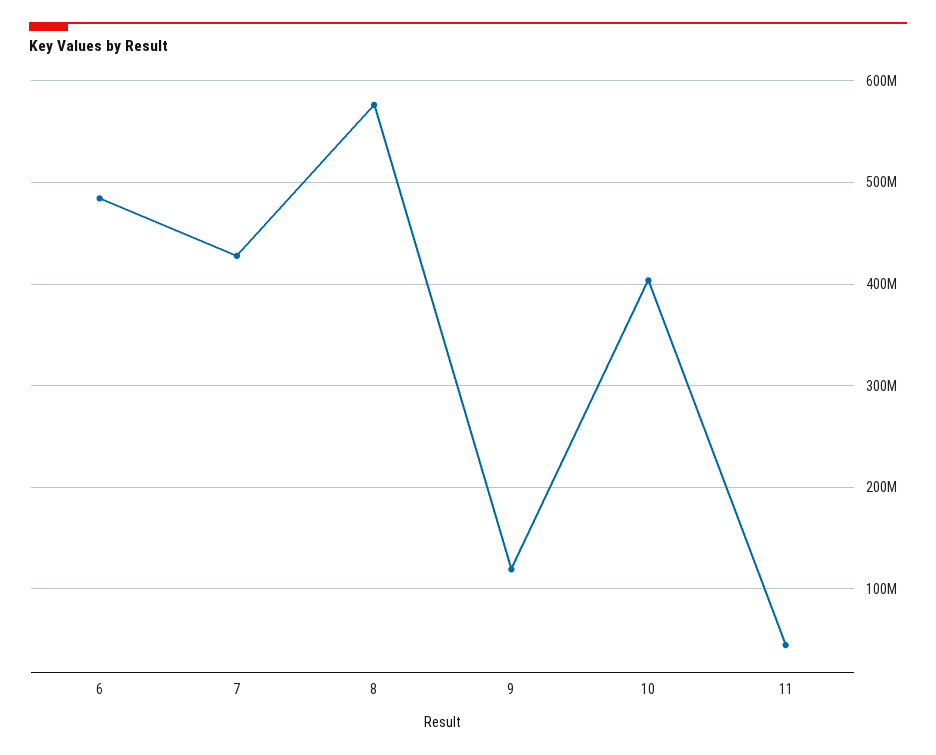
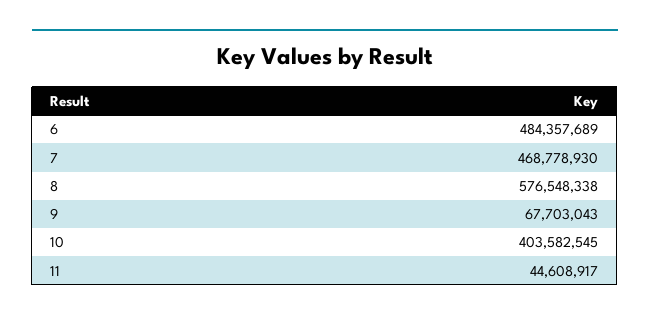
7: 430000000 -> 468778930
9: 120000000 -> 67703043

